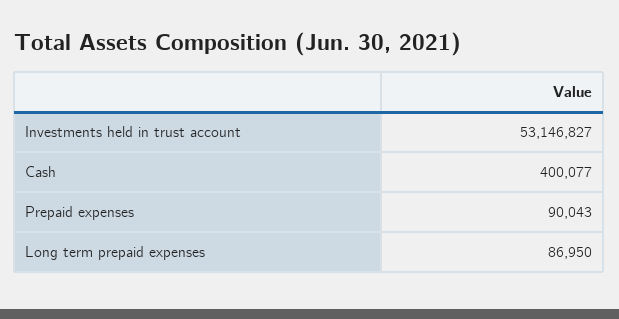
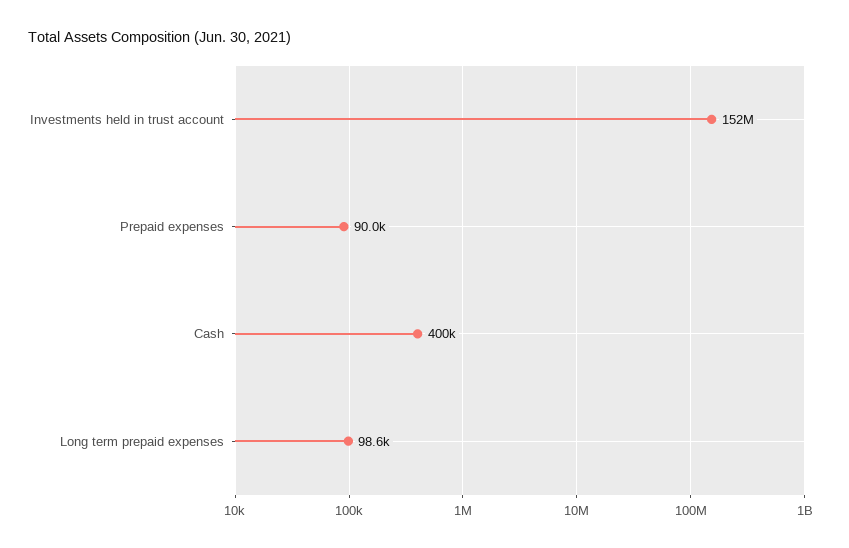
Investments held in trust account: 53146827 -> 152000000
Long term prepaid expenses: 86950 -> 98600

